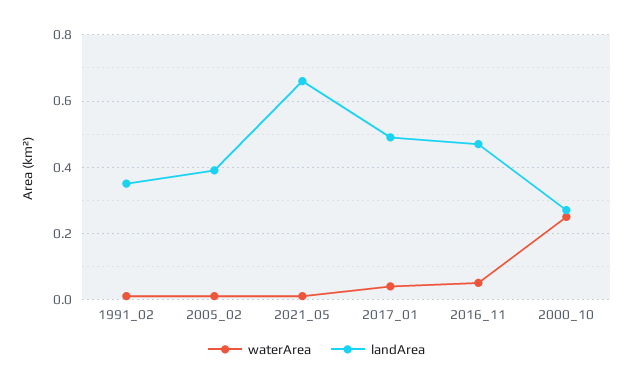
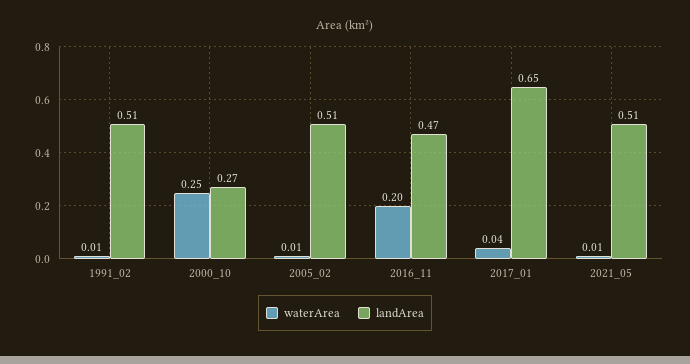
landArea, 1991_02: 0.35 -> 0.51
landArea, 2005_02: 0.4 -> 0.51
landArea, 2021_05: 0.65 -> 0.51
landArea, 2017_01: 0.5 -> 0.65
waterArea, 2016_11: 0.05 -> 0.2

